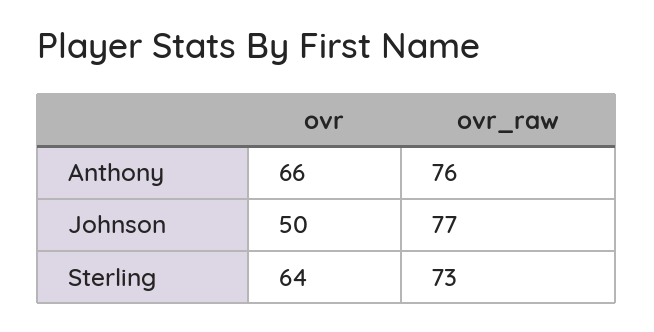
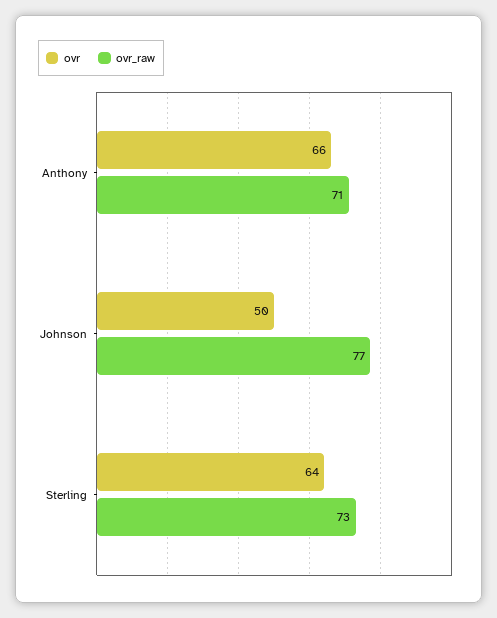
ovr_raw, Anthony: 76 -> 71

